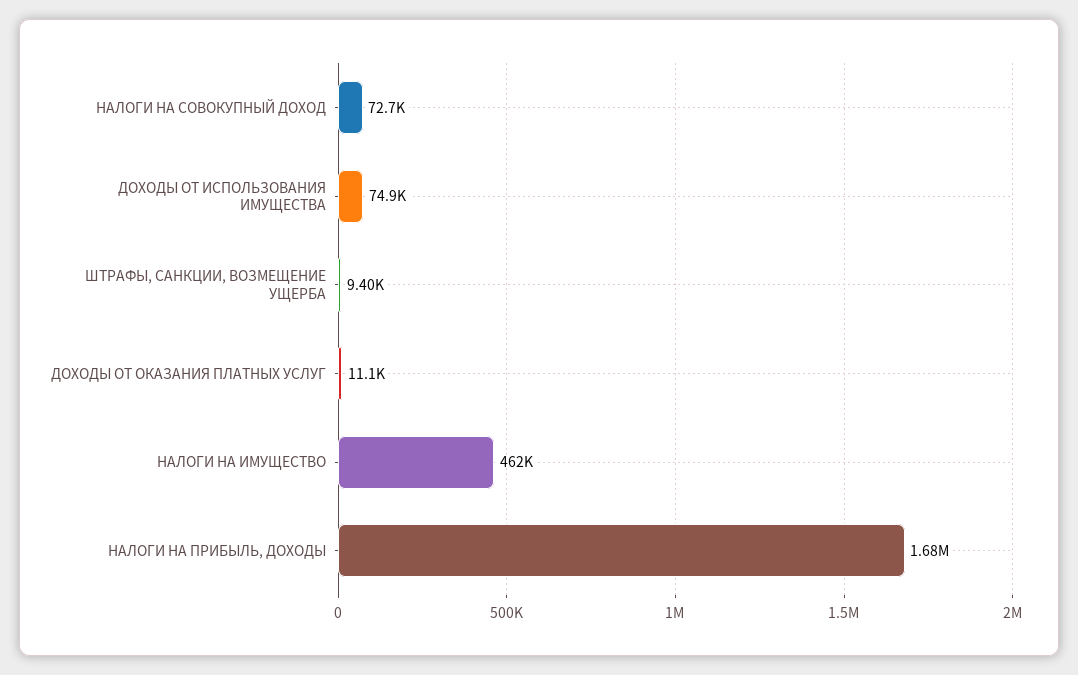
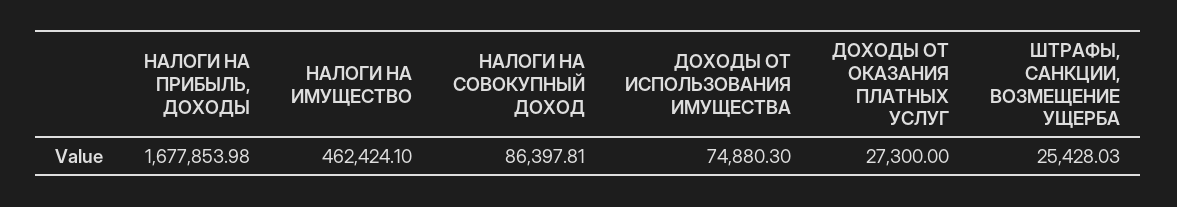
НАЛОГИ НА СОВОКУПНЫЙ ДОХОД: 72700 -> 86397.81
ШТРАФЫ, САНКЦИИ, ВОЗМЕЩЕНИЕ УЩЕРБА: 9400 -> 25428.03
ДОХОДЫ ОТ ОКАЗАНИЯ ПЛАТНЫХ УСЛУГ: 11100 -> 27300

